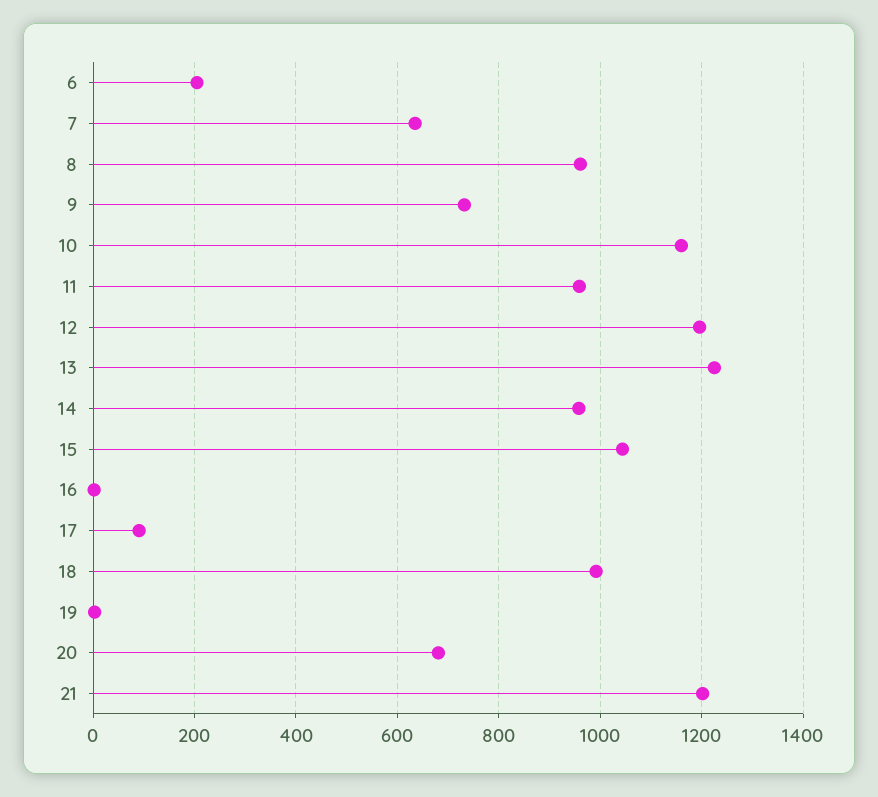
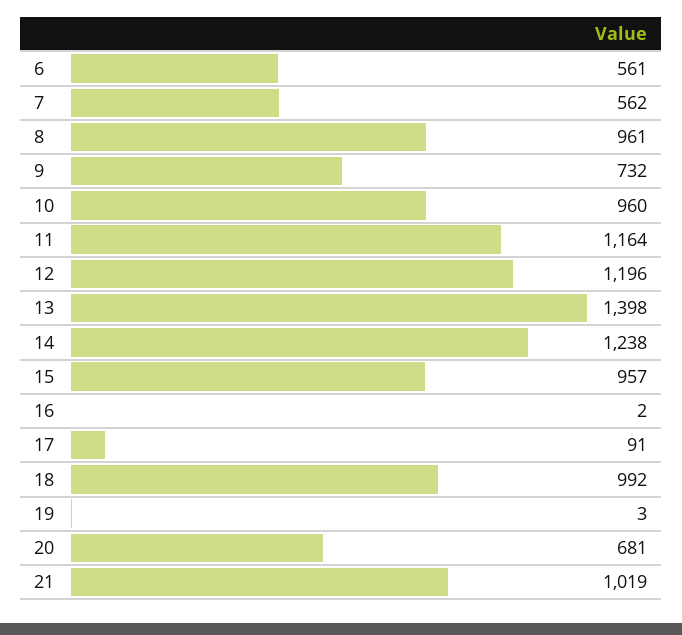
6: 200 -> 561
7: 640 -> 562
10: 1160 -> 960
11: 960 -> 1164
13: 1220 -> 1398
14: 960 -> 1238
15: 1040 -> 957
21: 1200 -> 1019

